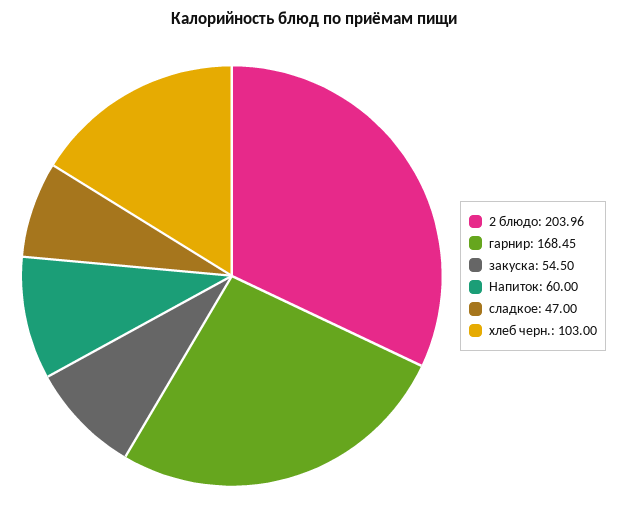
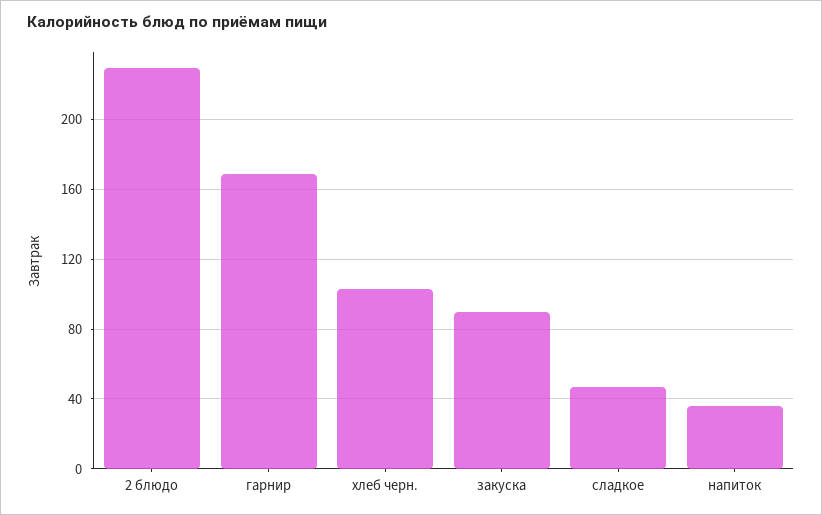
2 блюдо: 203.96 -> 230
закуска: 54.5 -> 90
Напиток: 60 -> 35

